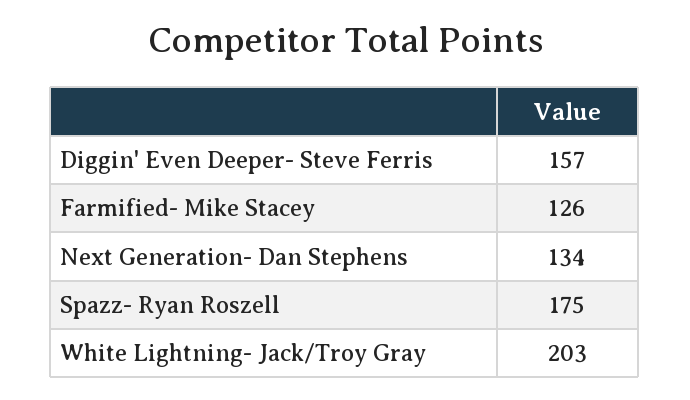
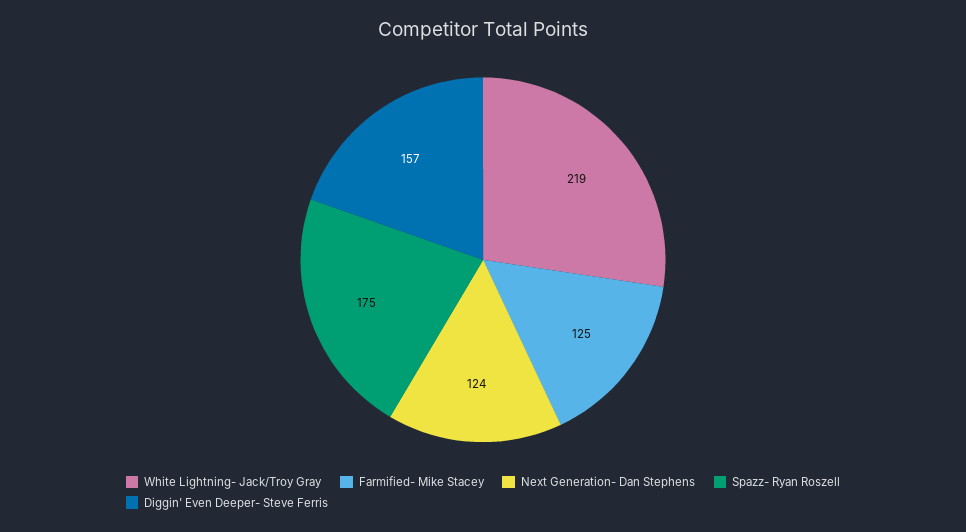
Farmified- Mike Stacey: 126 -> 125
Next Generation- Dan Stephens: 134 -> 124
White Lightning- Jack/Troy Gray: 203 -> 219

